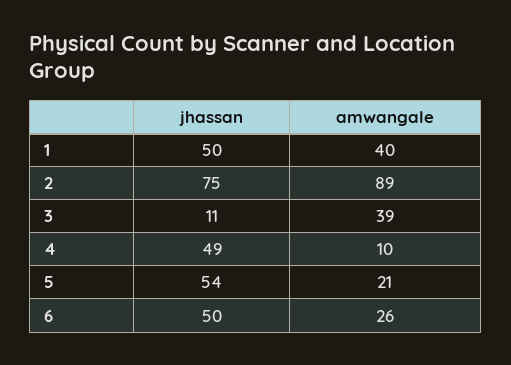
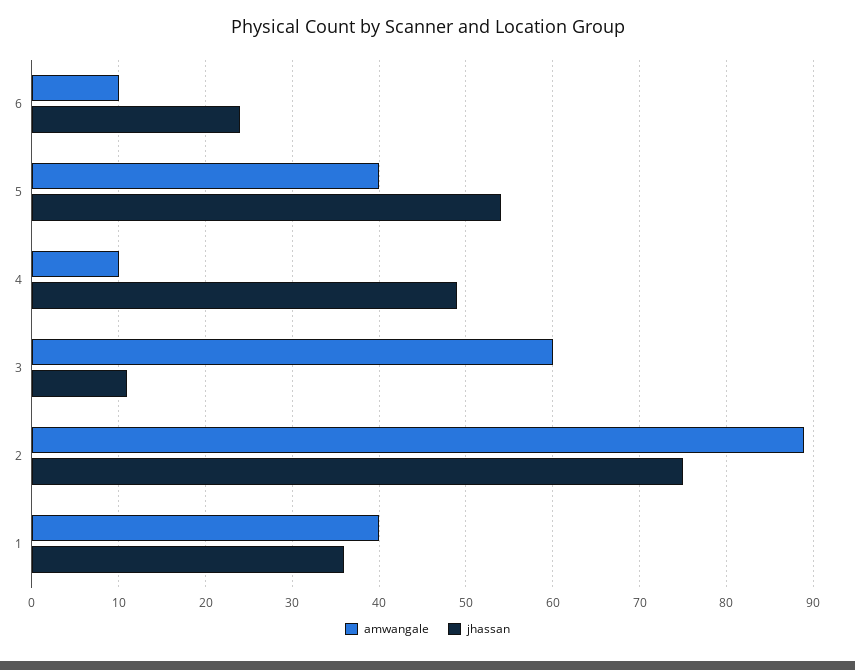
jhassan, 1: 50 -> 36
amwangale, 3: 39 -> 60
amwangale, 5: 21 -> 40
jhassan, 6: 50 -> 24
amwangale, 6: 26 -> 10

